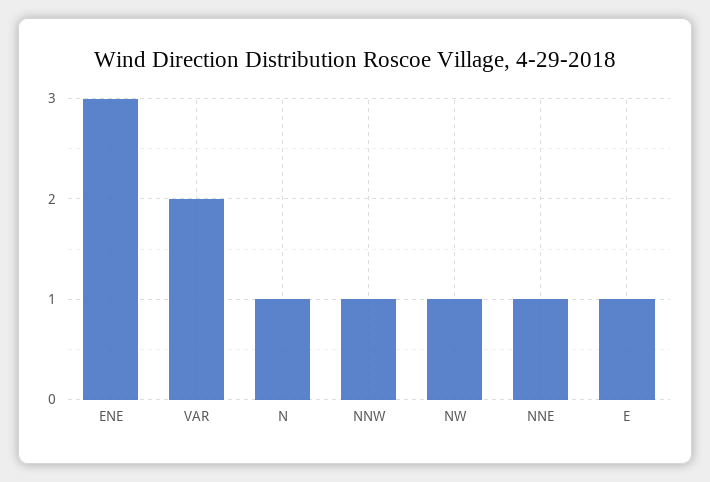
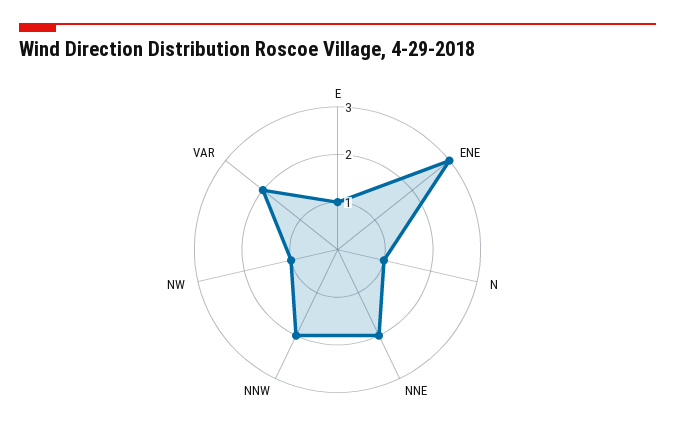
NNW: 1 -> 2
NNE: 1 -> 2

